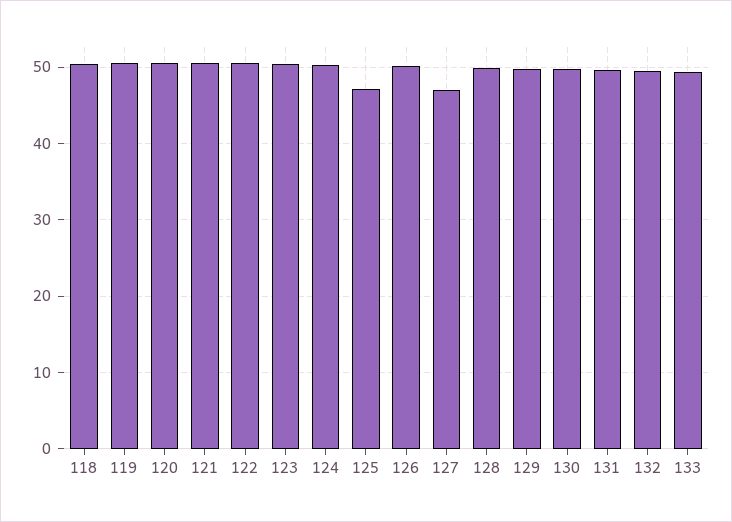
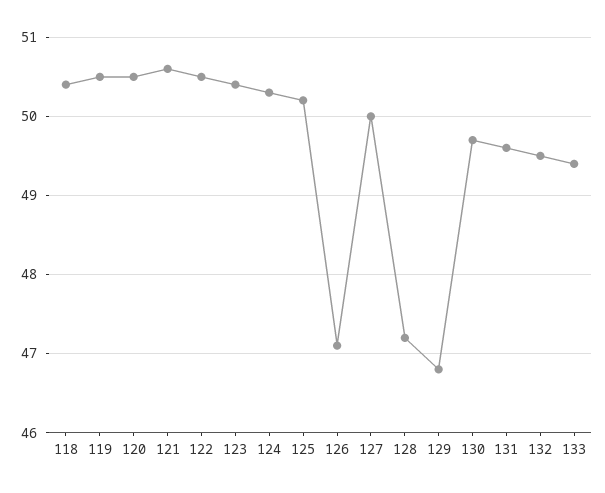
125: 47 -> 50.2
126: 50 -> 47.1
127: 47 -> 50
128: 50 -> 47.2
129: 50 -> 46.8

